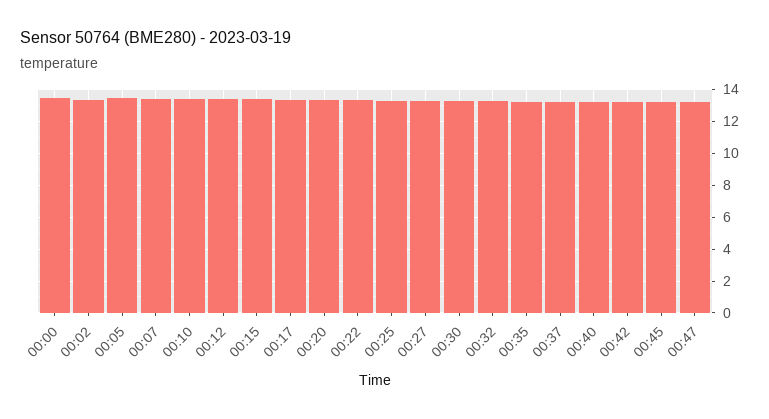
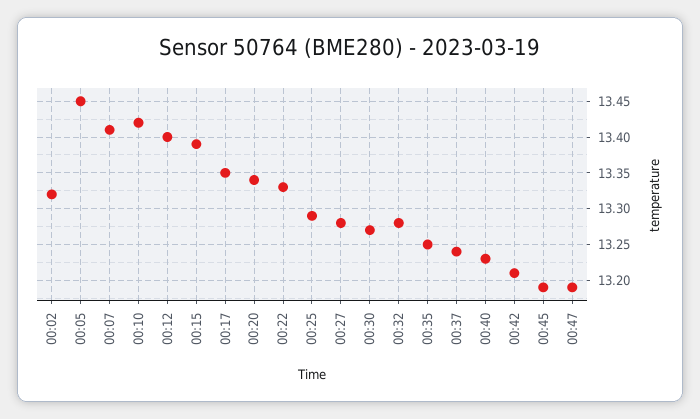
00:00: 13.5 -> none

